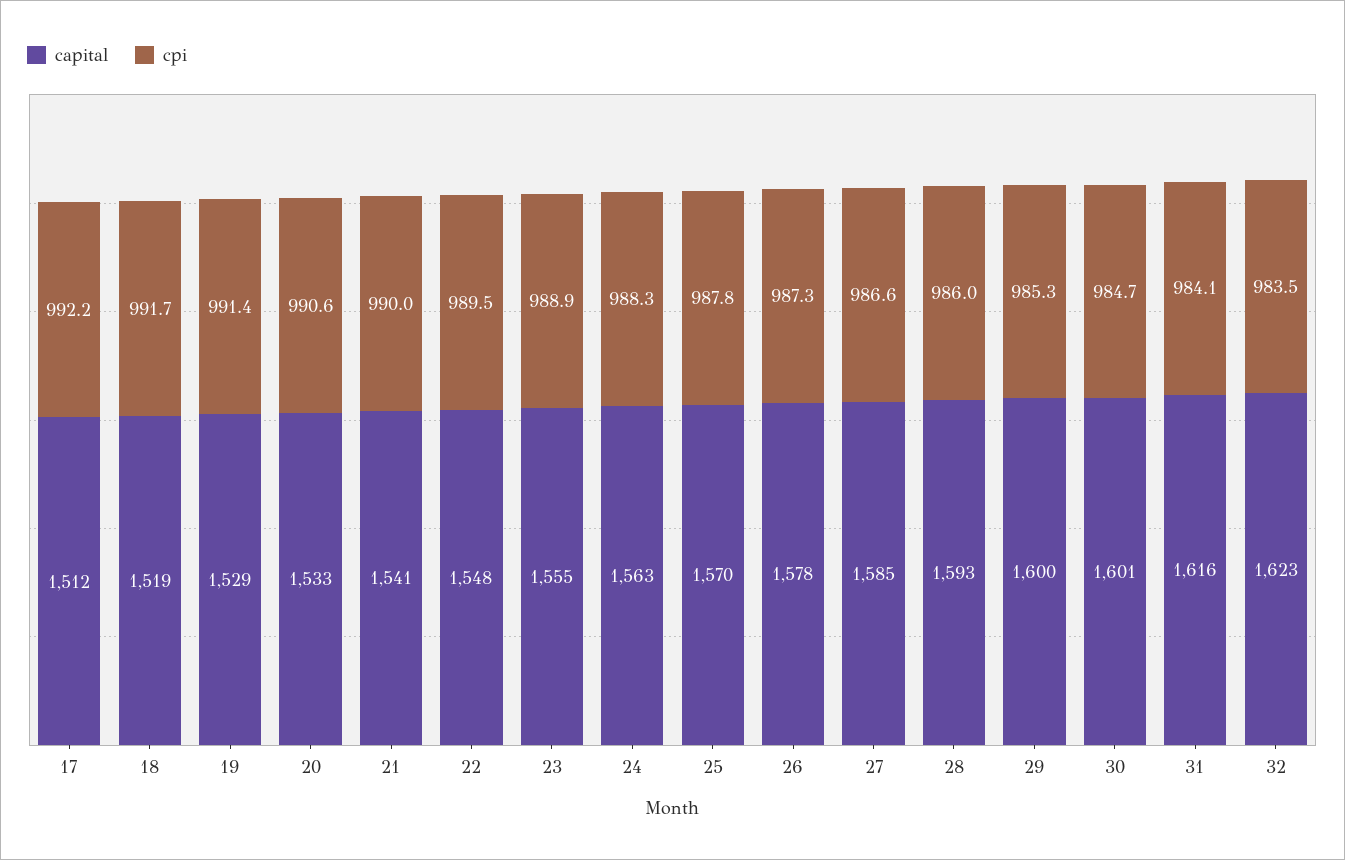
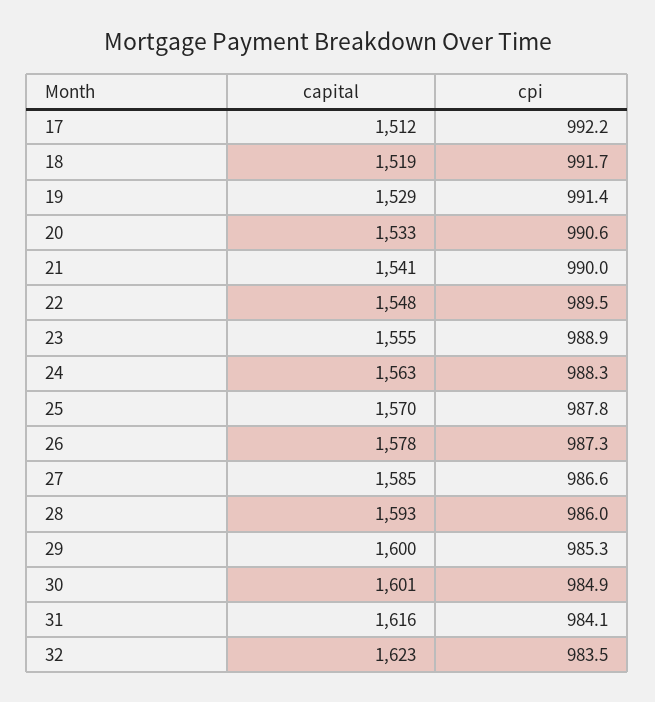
cpi, 30: 984.7 -> 984.9

